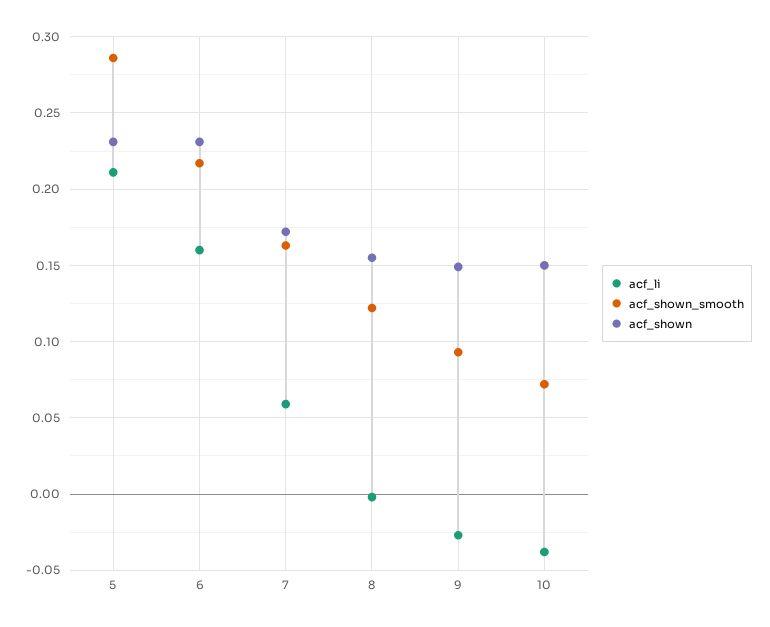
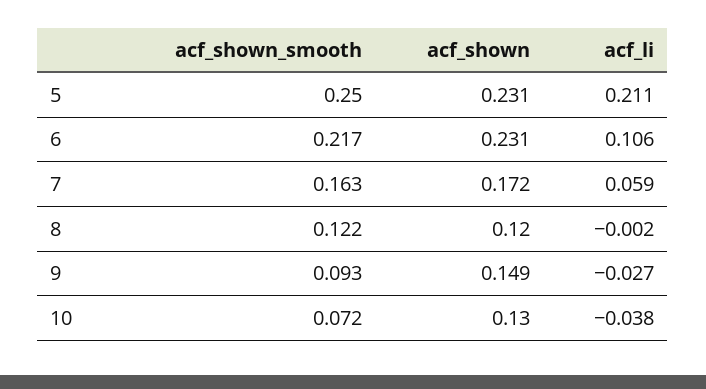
acf_shown_smooth, 5: 0.285 -> 0.25
acf_li, 6: 0.16 -> 0.106
acf_shown, 8: 0.155 -> 0.12
acf_shown, 10: 0.15 -> 0.13

